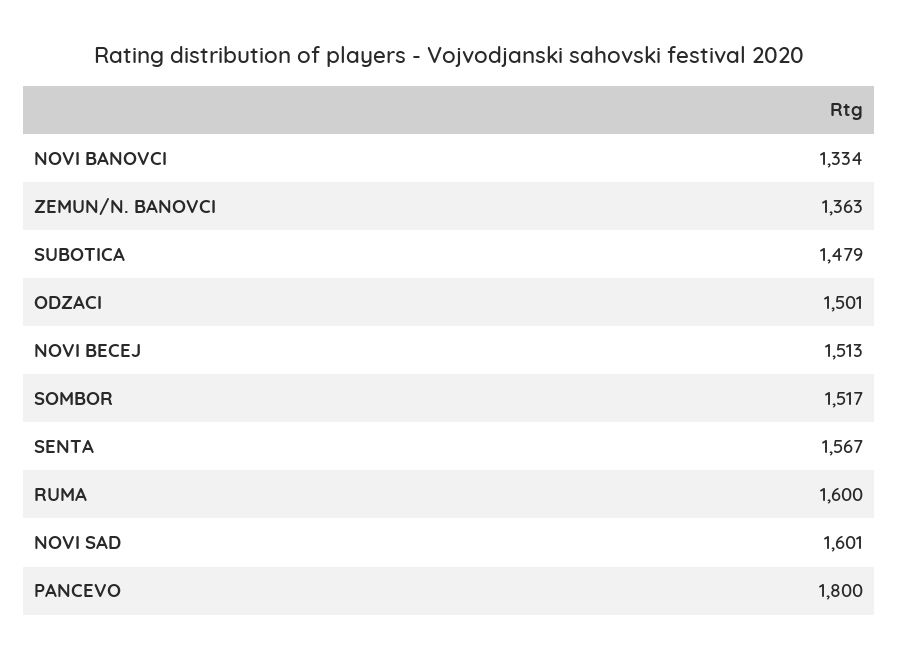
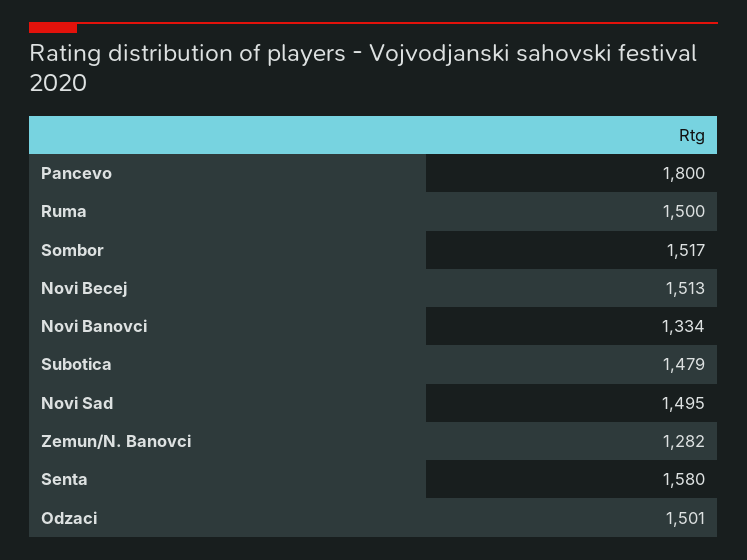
ZEMUN/N. BANOVCI: 1363 -> 1282
SENTA: 1567 -> 1580
RUMA: 1600 -> 1500
NOVI SAD: 1601 -> 1495

